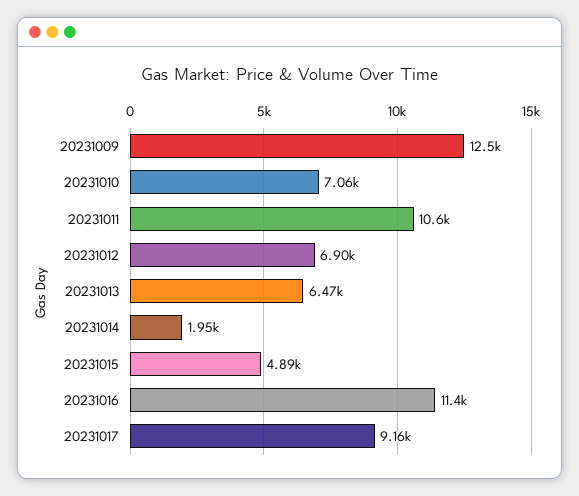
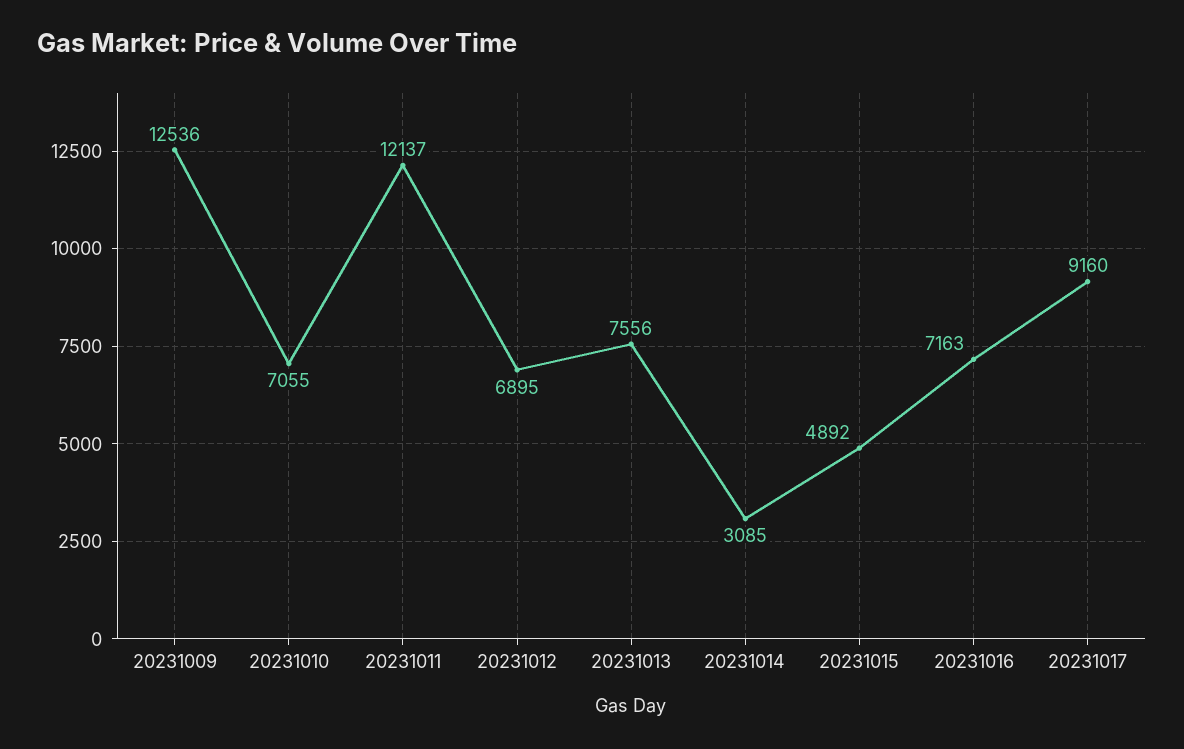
20231011: 10600 -> 12137
20231013: 6470 -> 7556
20231014: 1950 -> 3085
20231016: 11400 -> 7163

